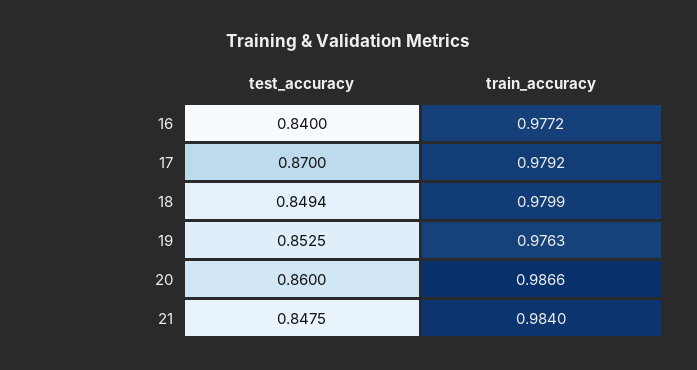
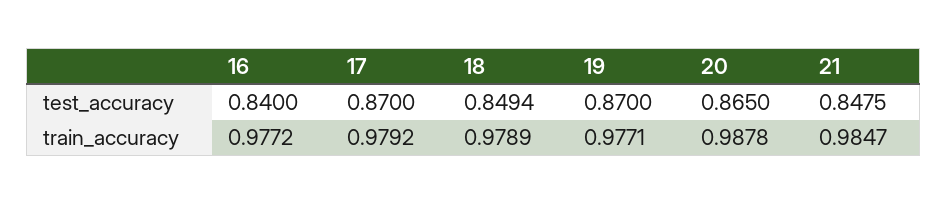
train_accuracy, 18: 0.9799 -> 0.9789
test_accuracy, 19: 0.8525 -> 0.87
train_accuracy, 19: 0.9763 -> 0.9771
test_accuracy, 20: 0.86 -> 0.865
train_accuracy, 20: 0.9866 -> 0.9878
train_accuracy, 21: 0.984 -> 0.9847

